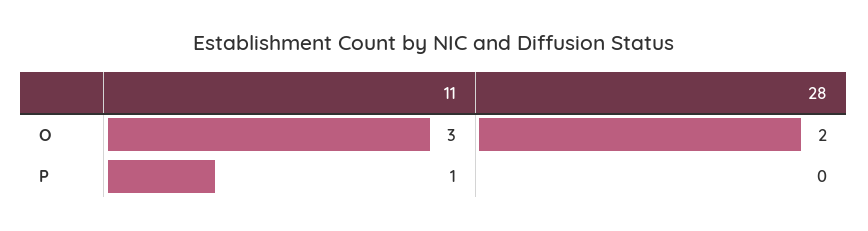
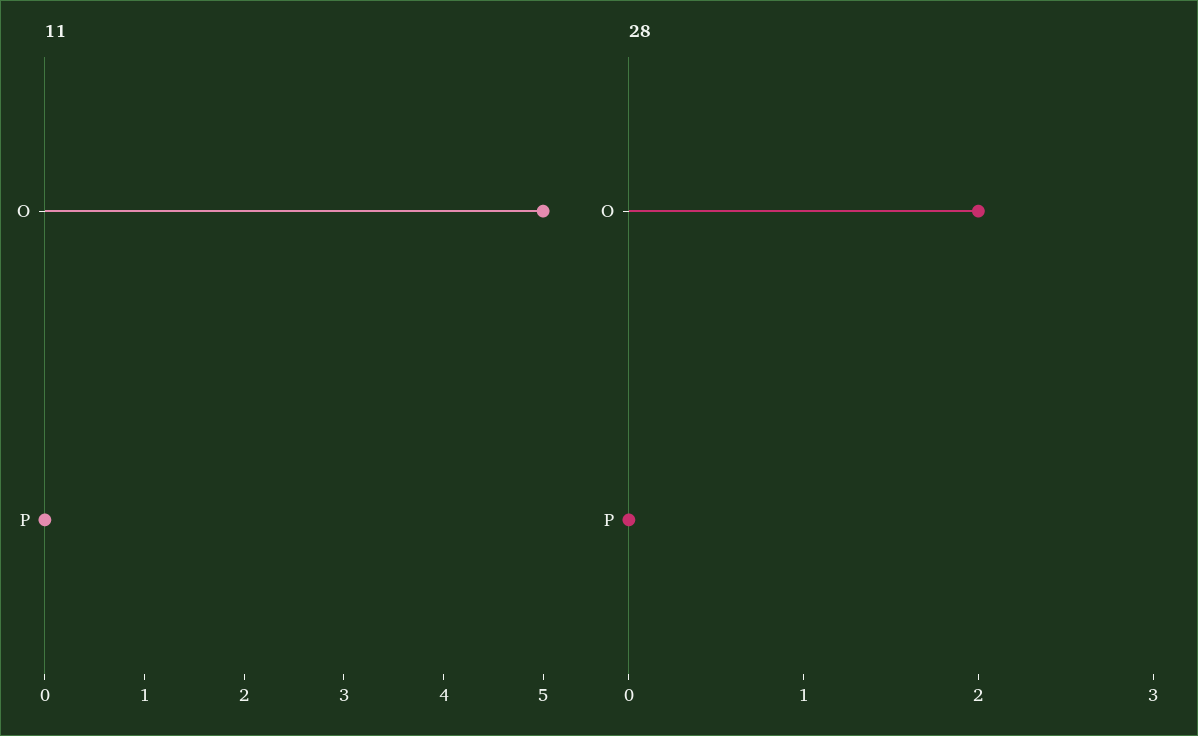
11, O: 3 -> 5
11, P: 1 -> 0

